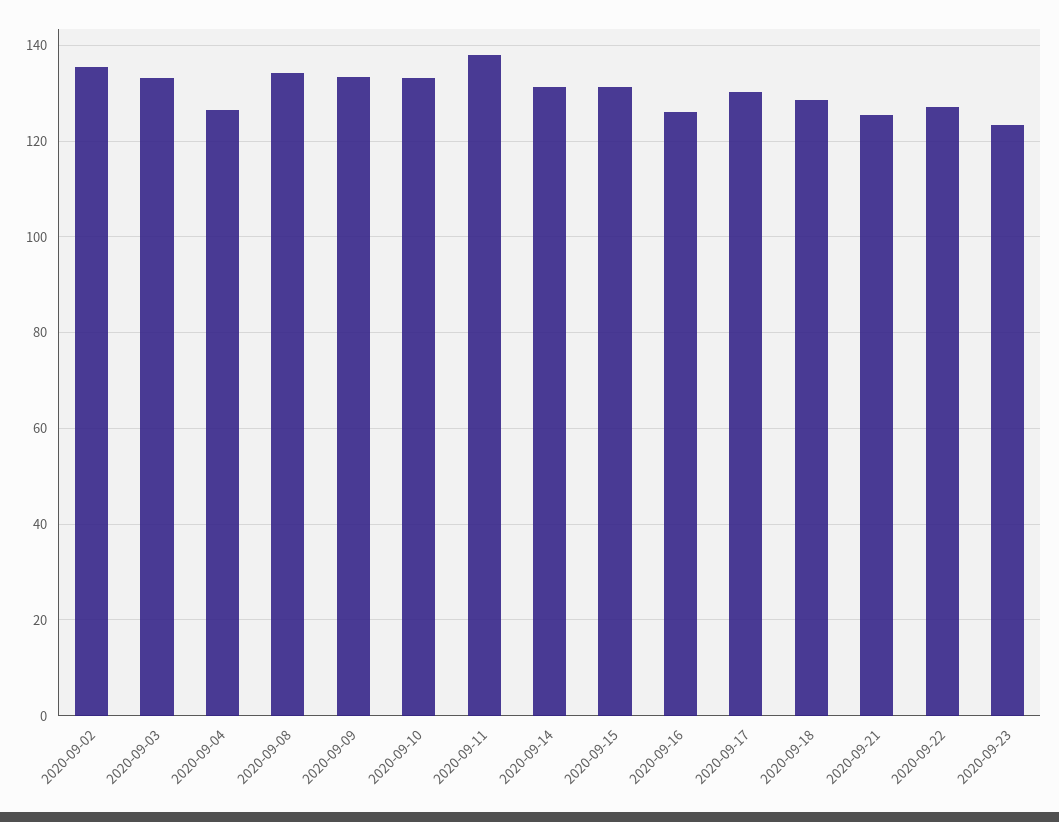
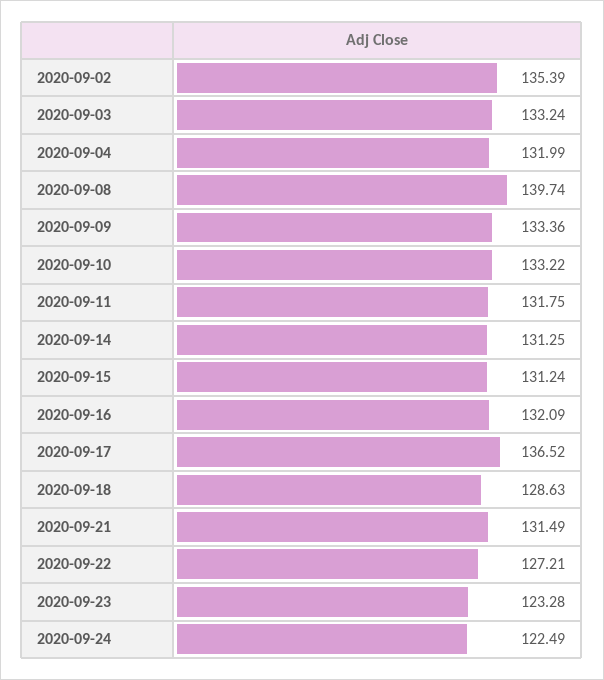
2020-09-04: 126 -> 131.99
2020-09-08: 134 -> 139.74
2020-09-11: 138 -> 131.75
2020-09-16: 126 -> 132.09
2020-09-17: 130 -> 136.52
2020-09-21: 126 -> 131.49
2020-09-24: none -> 122.49

